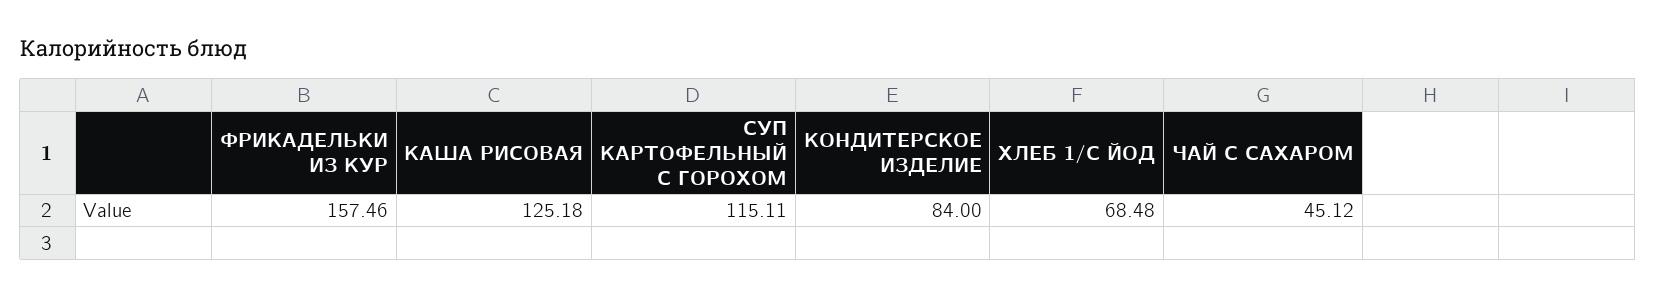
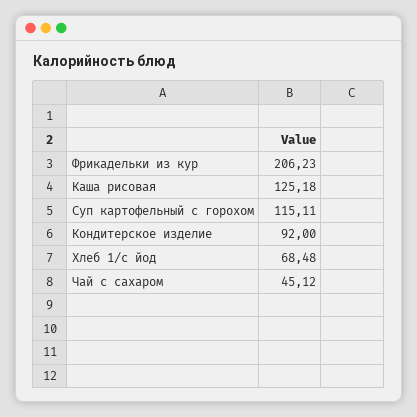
ФРИКАДЕЛЬКИ ИЗ КУР: 157.46 -> 206.23
КОНДИТЕРСКОЕ ИЗДЕЛИЕ: 84 -> 92

